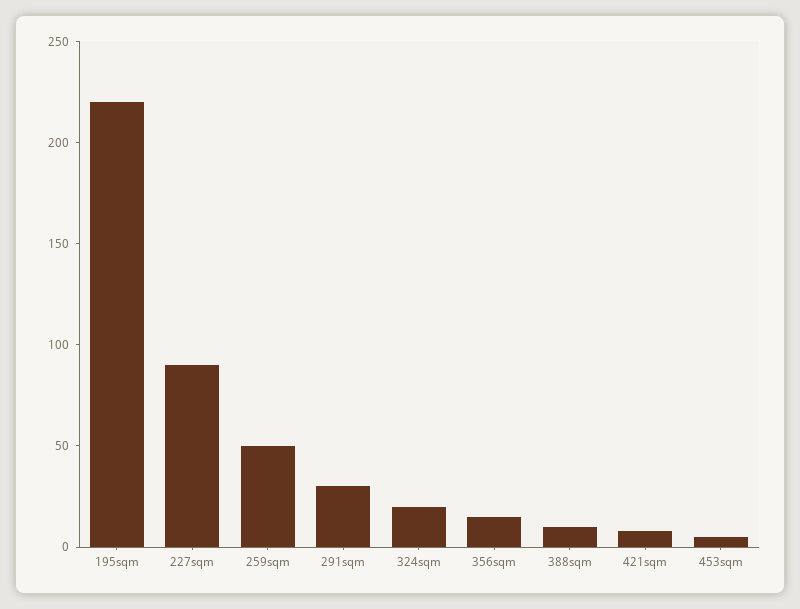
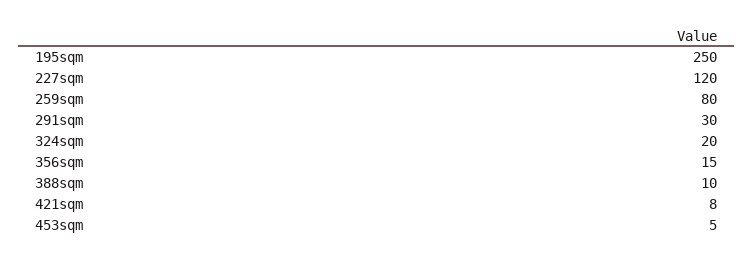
195sqm: 220 -> 250
227sqm: 90 -> 120
259sqm: 50 -> 80

